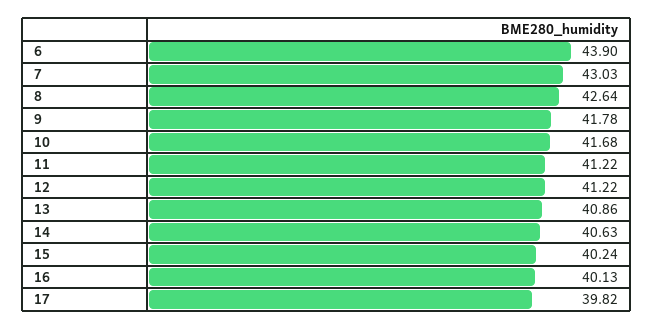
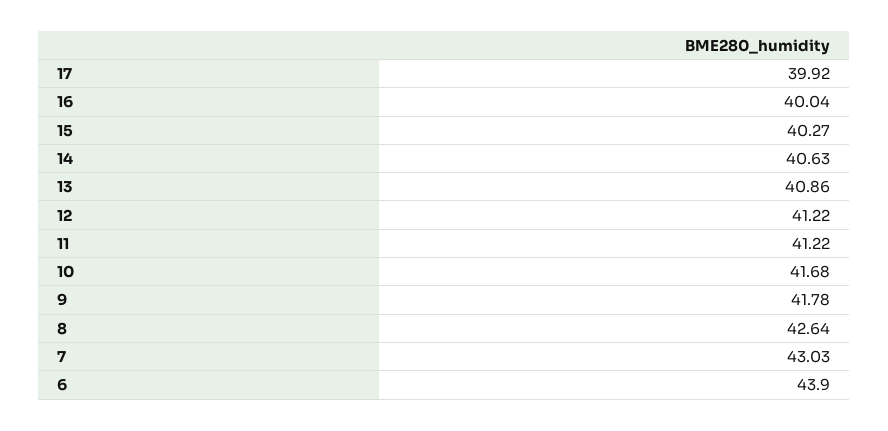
15: 40.24 -> 40.27
16: 40.13 -> 40.04
17: 39.82 -> 39.92

